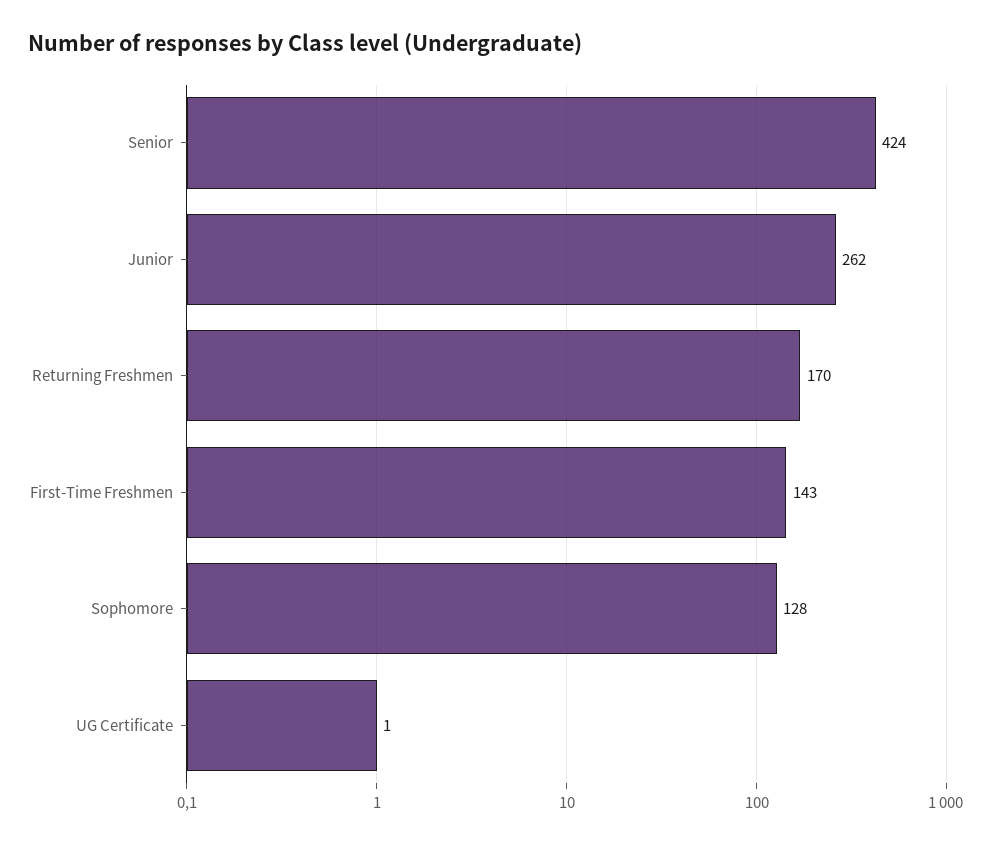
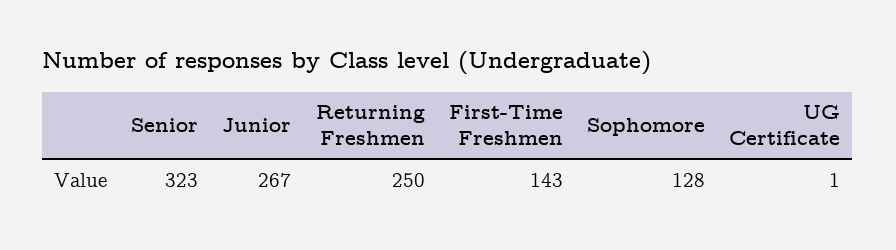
Senior: 424 -> 323
Junior: 262 -> 267
Returning Freshmen: 170 -> 250

